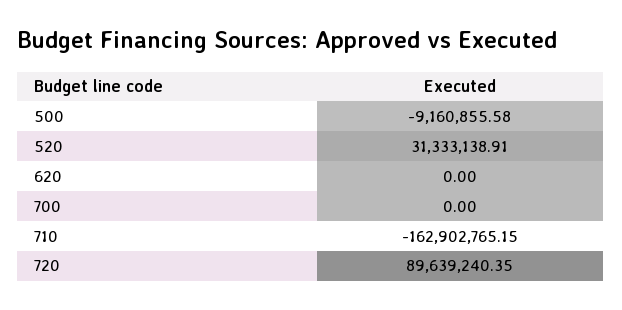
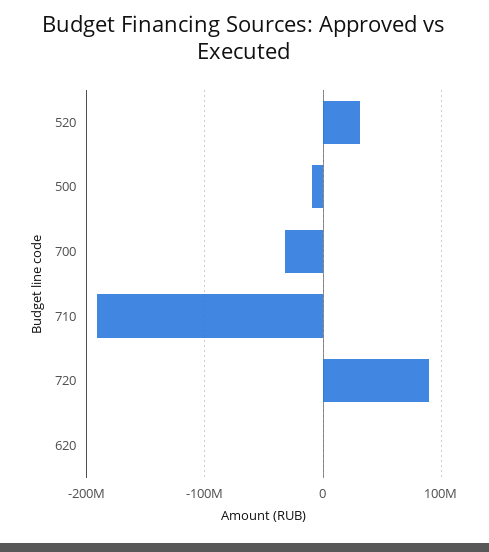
700: 0 -> -30000000
710: -162902765.15 -> -190000000

